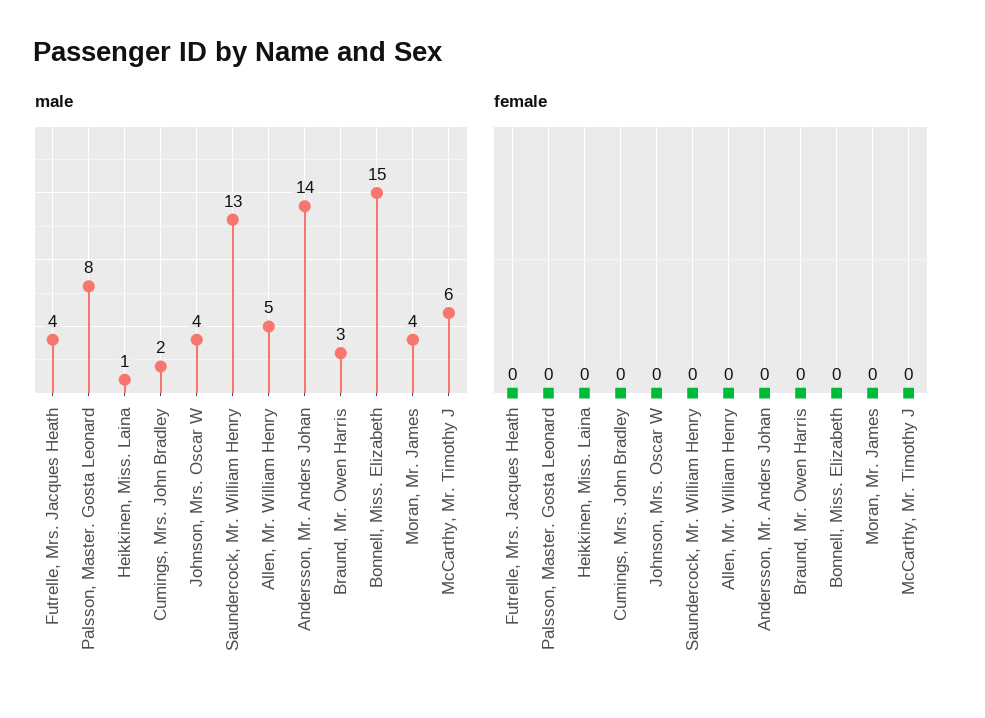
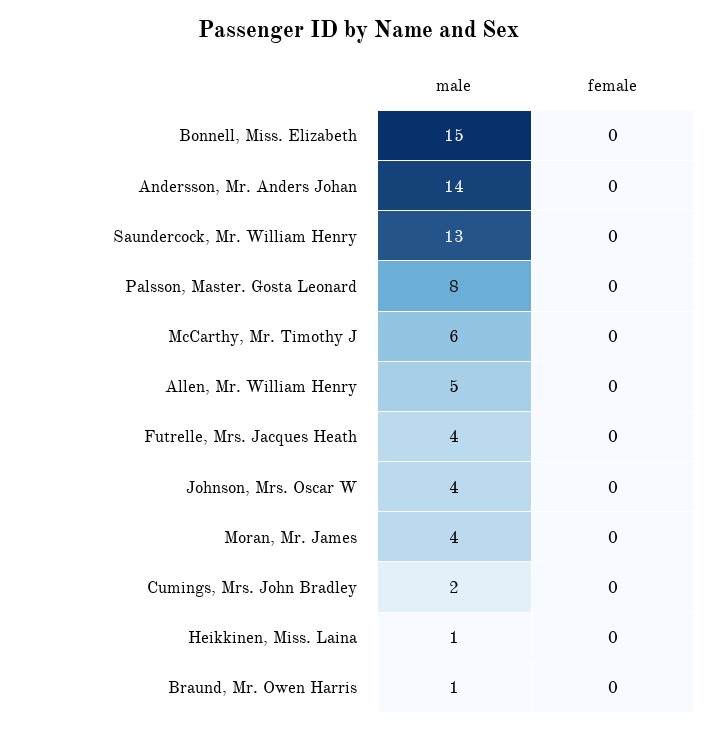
male, Braund, Mr. Owen Harris: 3 -> 1

